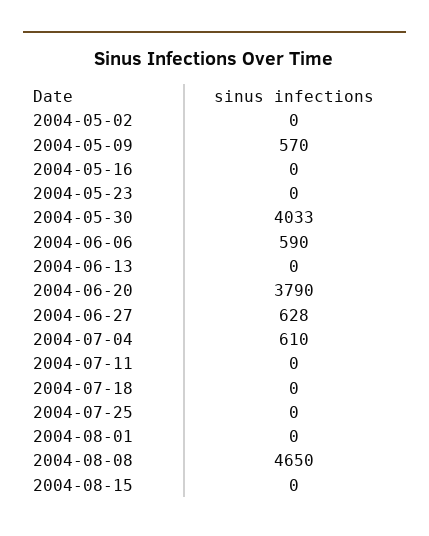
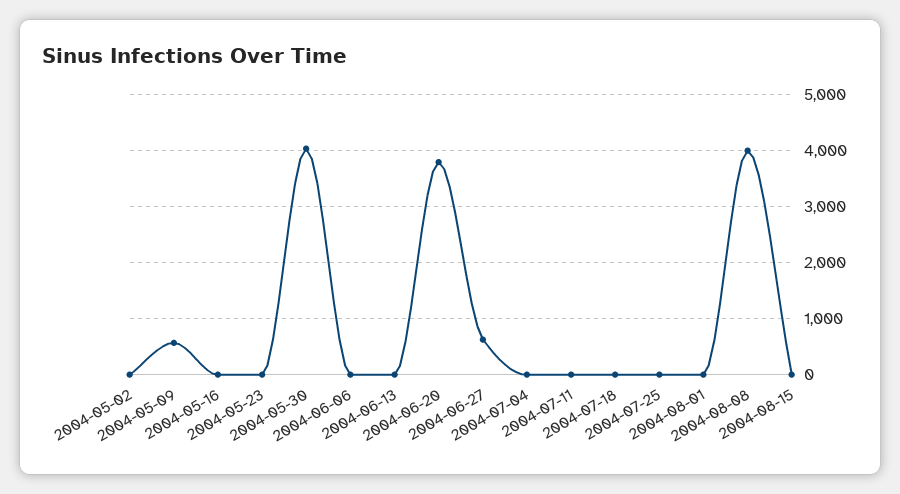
2004-06-06: 590 -> 0
2004-07-04: 610 -> 0
2004-08-08: 4650 -> 4000

